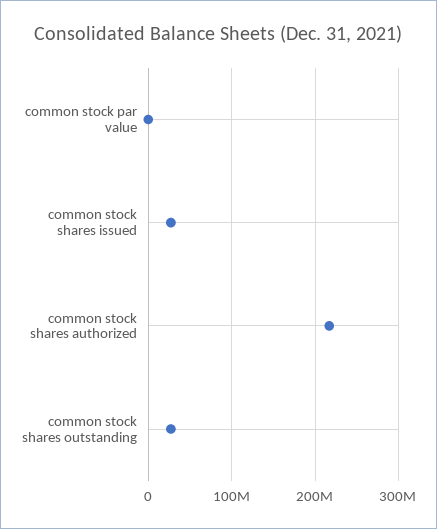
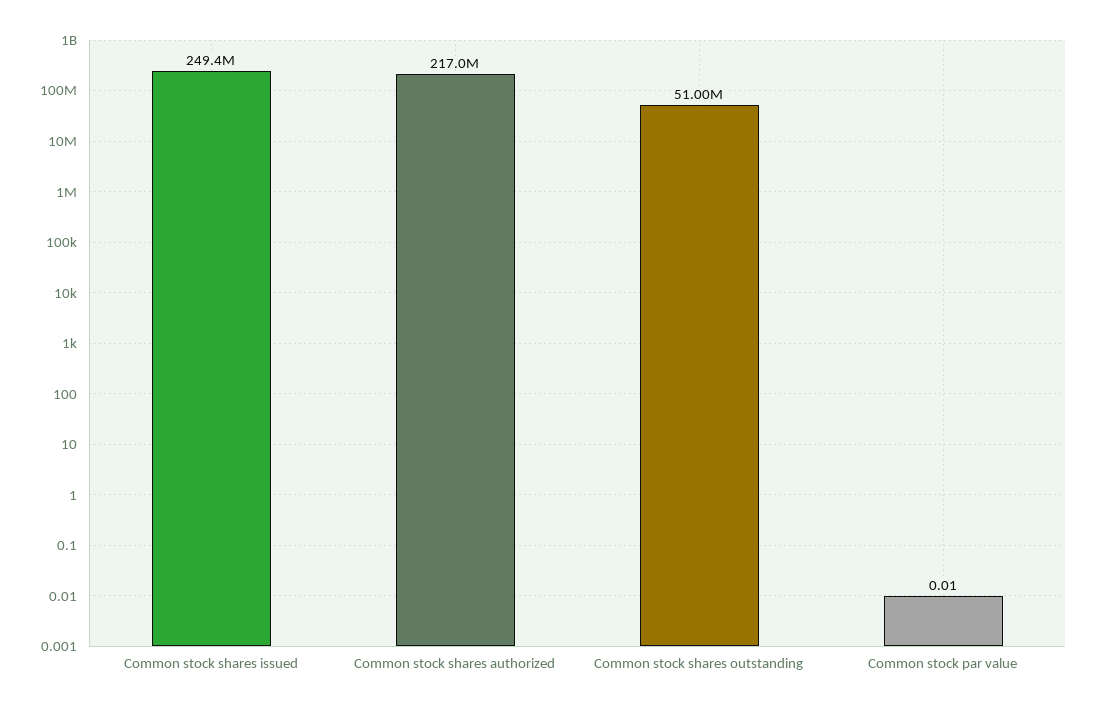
common stock shares issued: 30000000 -> 249400000
common stock shares outstanding: 30000000 -> 51000000

